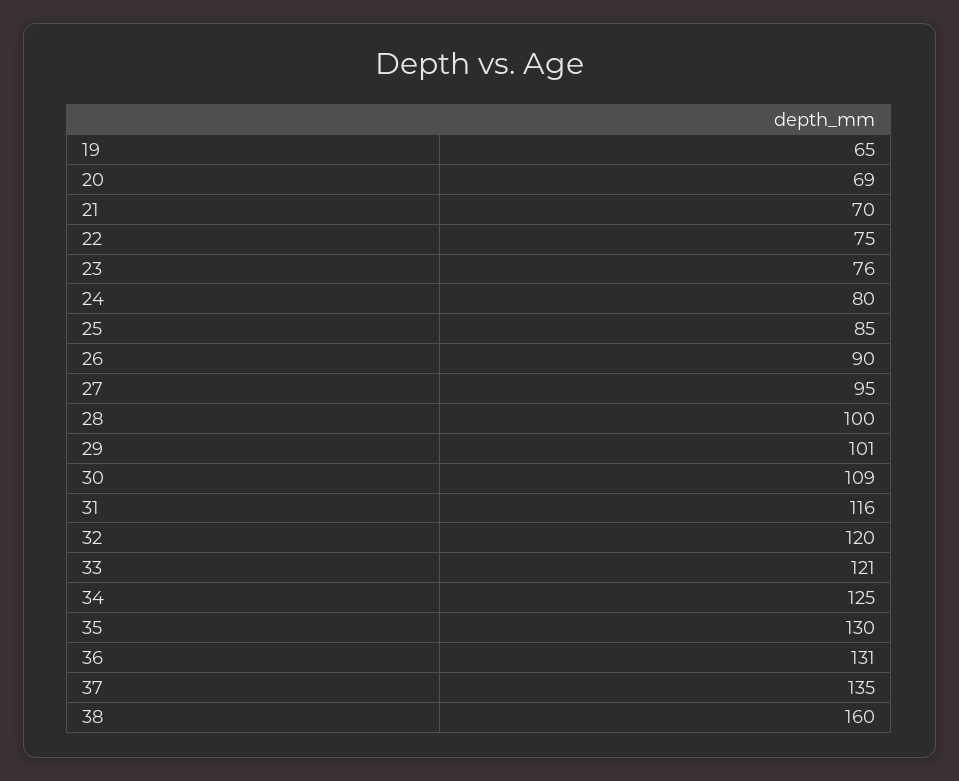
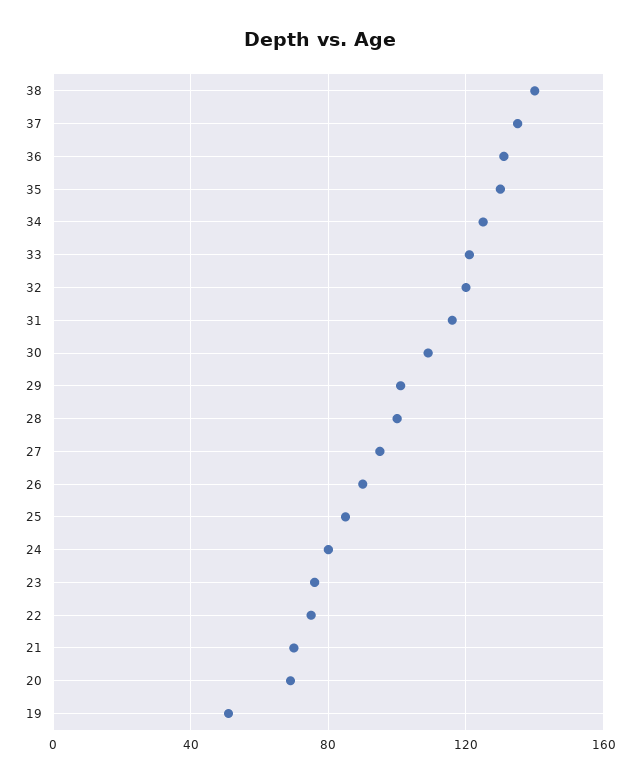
19: 65 -> 50
38: 160 -> 140

